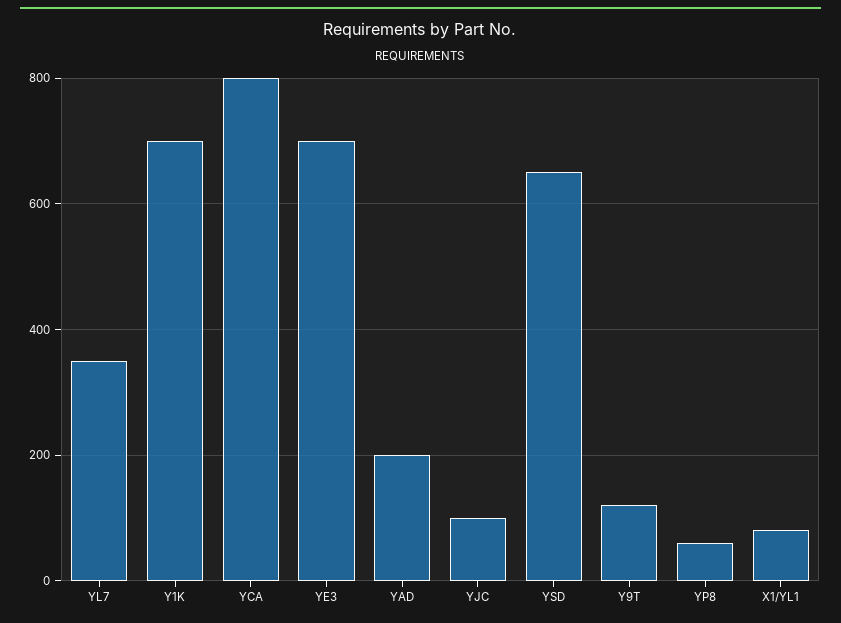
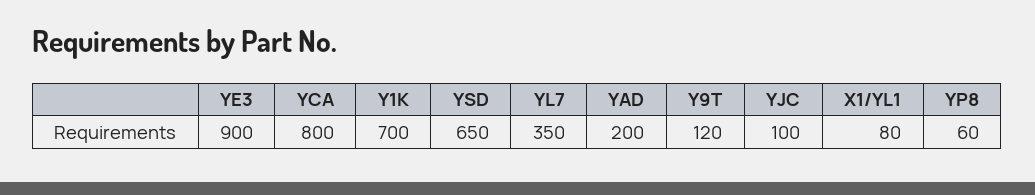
YE3: 700 -> 900

